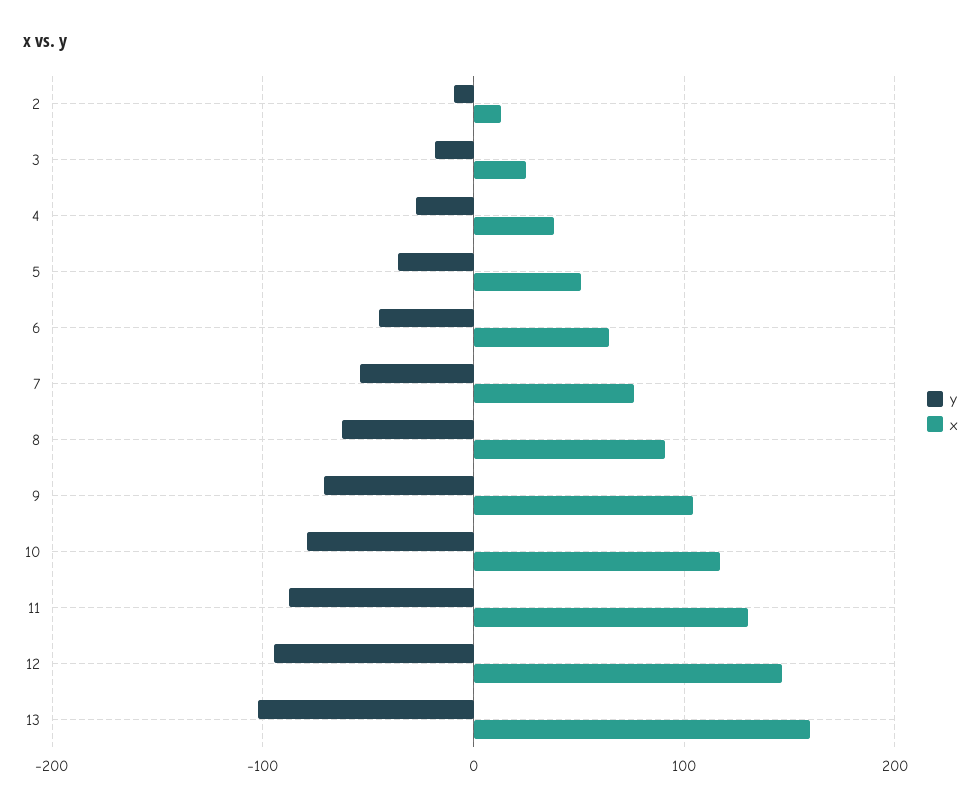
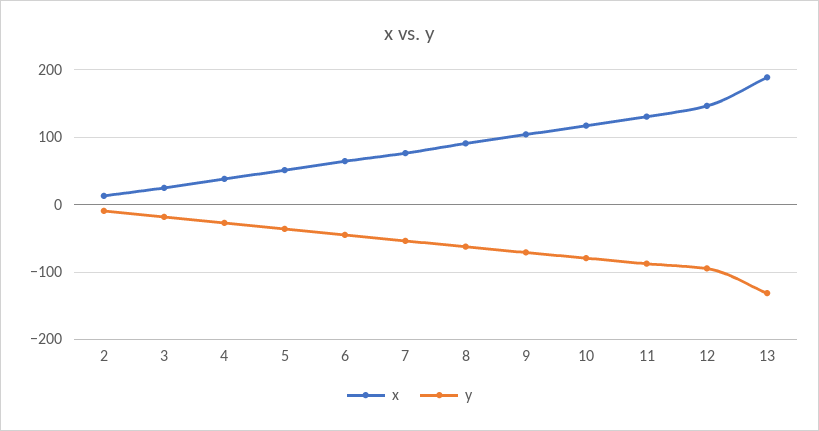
y, 13: -100 -> -130
x, 13: 160 -> 190

